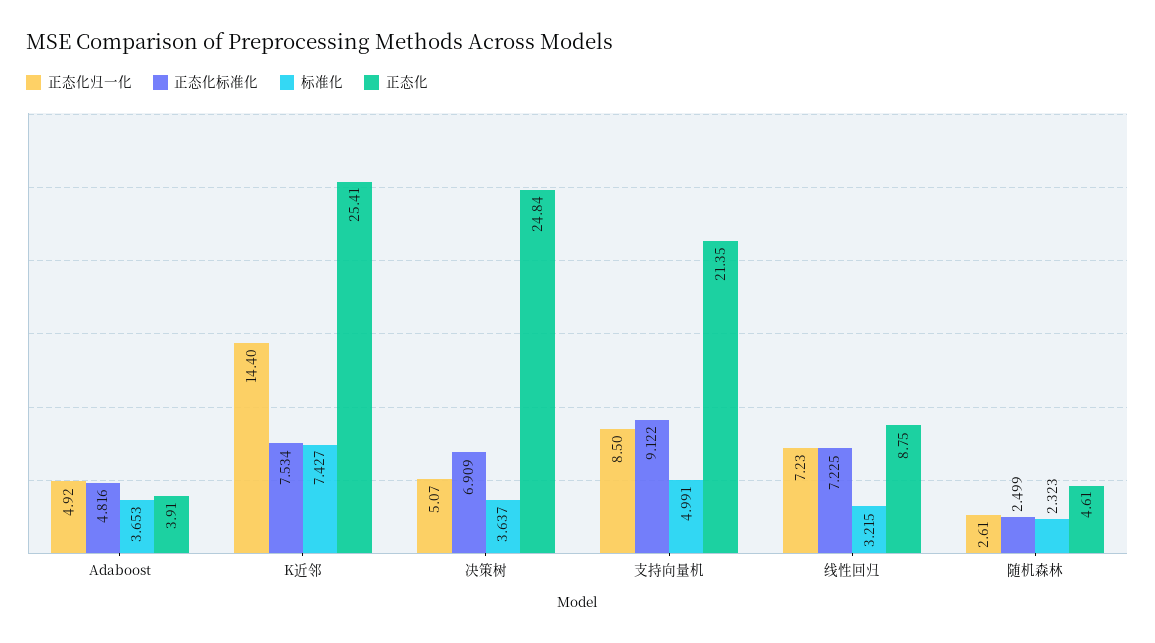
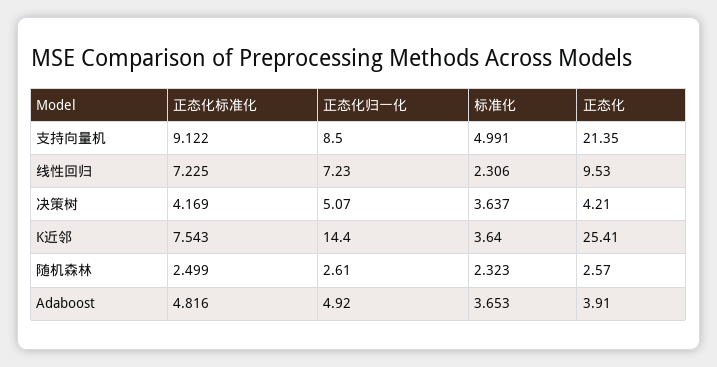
正态化标准化, K近邻: 7.534 -> 7.543
标准化, K近邻: 7.427 -> 3.64
正态化标准化, 决策树: 6.909 -> 4.169
正态化, 决策树: 24.84 -> 4.21
标准化, 线性回归: 3.215 -> 2.306
正态化, 线性回归: 8.75 -> 9.53
正态化, 随机森林: 4.61 -> 2.57

